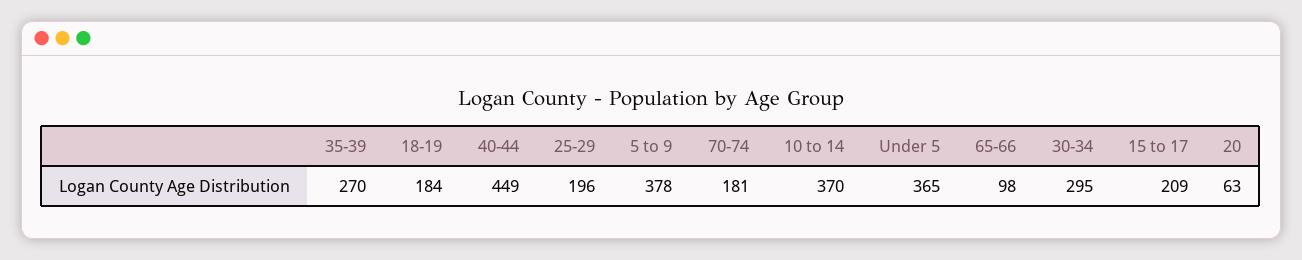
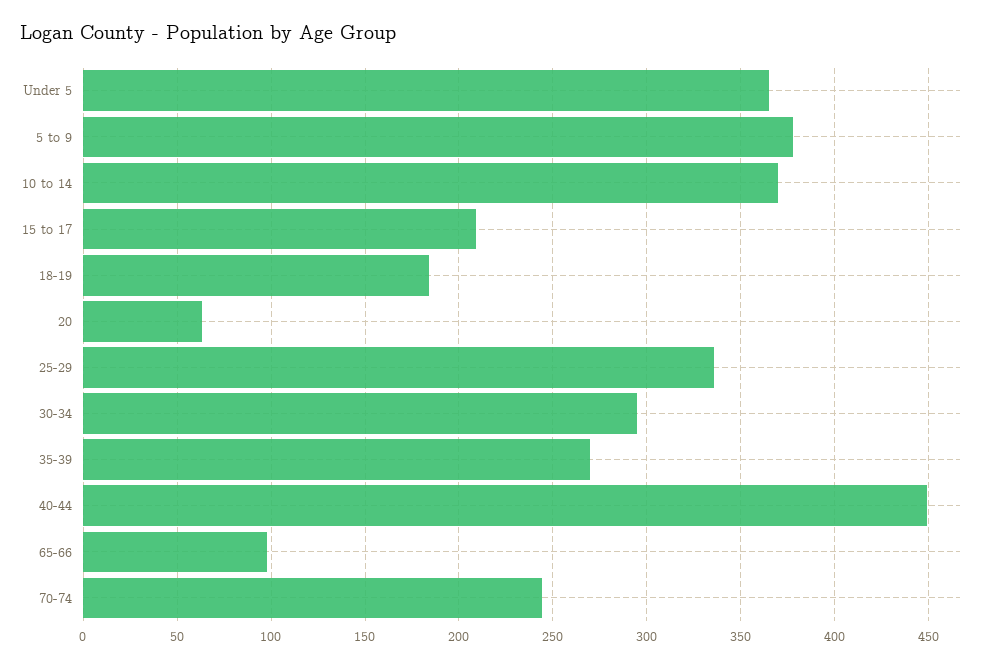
25-29: 196 -> 335
70-74: 181 -> 245

